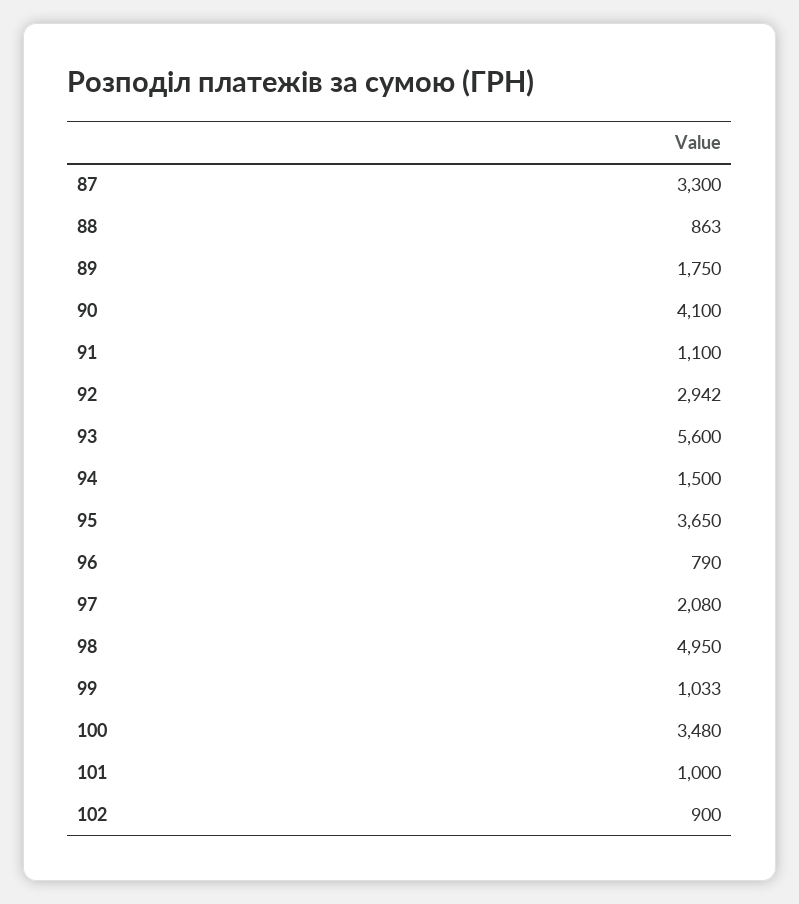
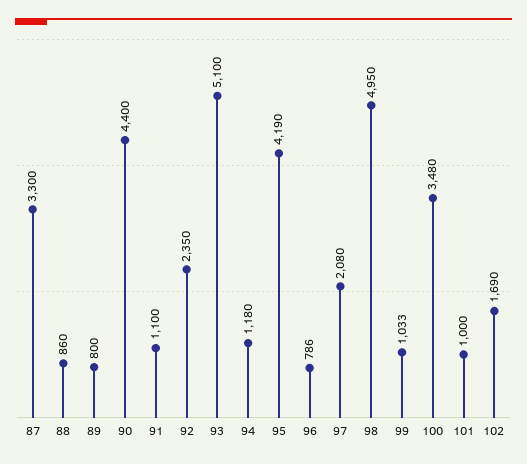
88: 863 -> 860
89: 1750 -> 800
90: 4100 -> 4400
92: 2942 -> 2350
93: 5600 -> 5100
94: 1500 -> 1180
95: 3650 -> 4190
96: 790 -> 786
102: 900 -> 1690

